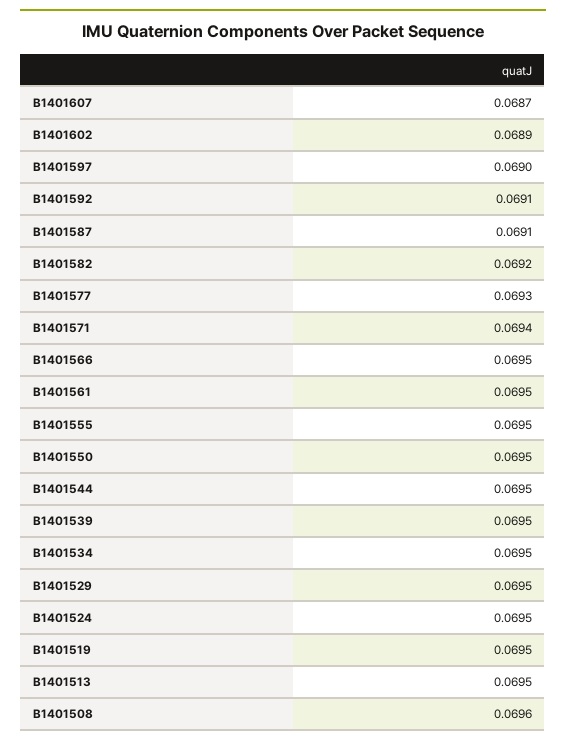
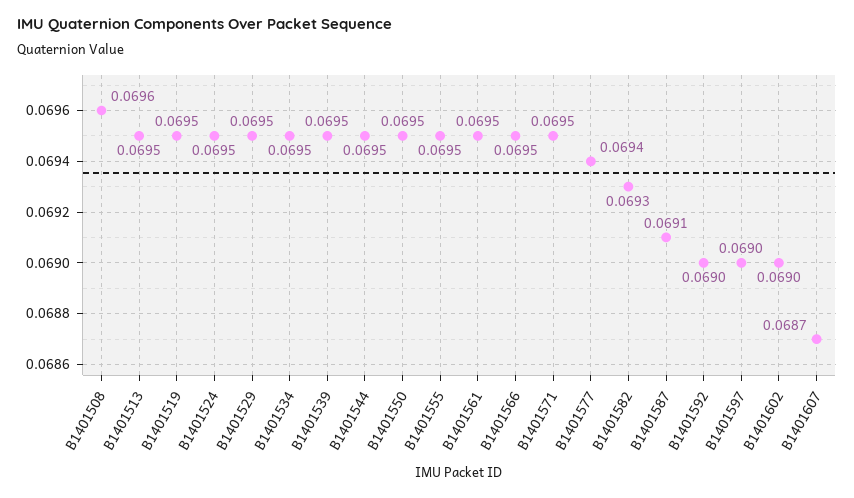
B1401602: 0.0689 -> 0.069
B1401592: 0.0691 -> 0.069
B1401582: 0.0692 -> 0.0693
B1401577: 0.0693 -> 0.0694
B1401571: 0.0694 -> 0.0695

